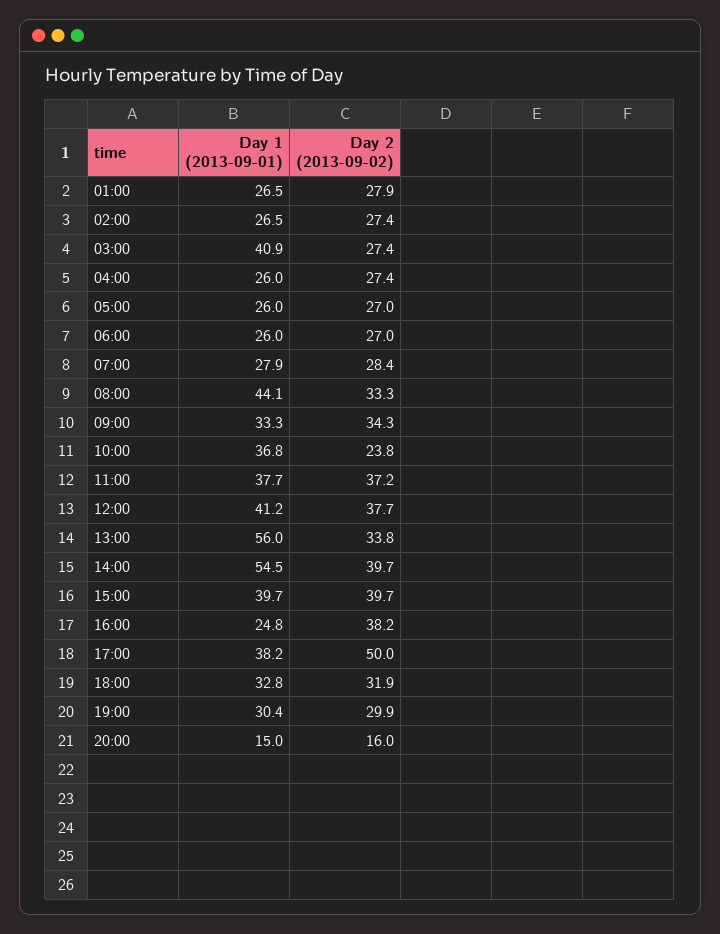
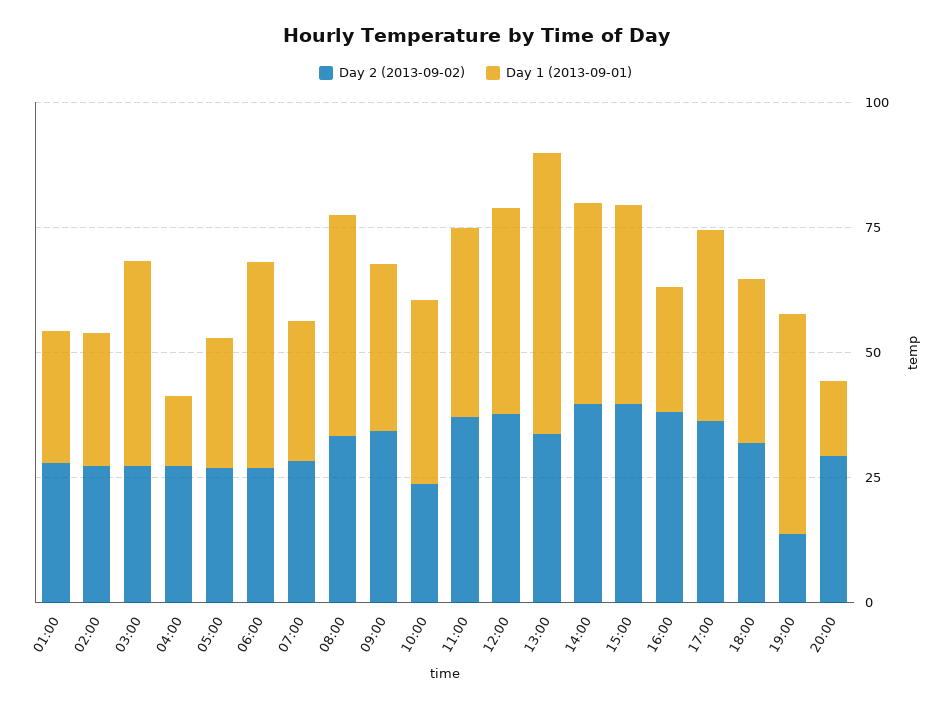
Day 1 (2013-09-01), 04:00: 26 -> 15
Day 1 (2013-09-01), 06:00: 26 -> 40
Day 1 (2013-09-01), 14:00: 54.5 -> 40
Day 2 (2013-09-02), 17:00: 50 -> 35
Day 1 (2013-09-01), 19:00: 30.4 -> 45
Day 2 (2013-09-02), 19:00: 29.9 -> 15
Day 2 (2013-09-02), 20:00: 16 -> 30

